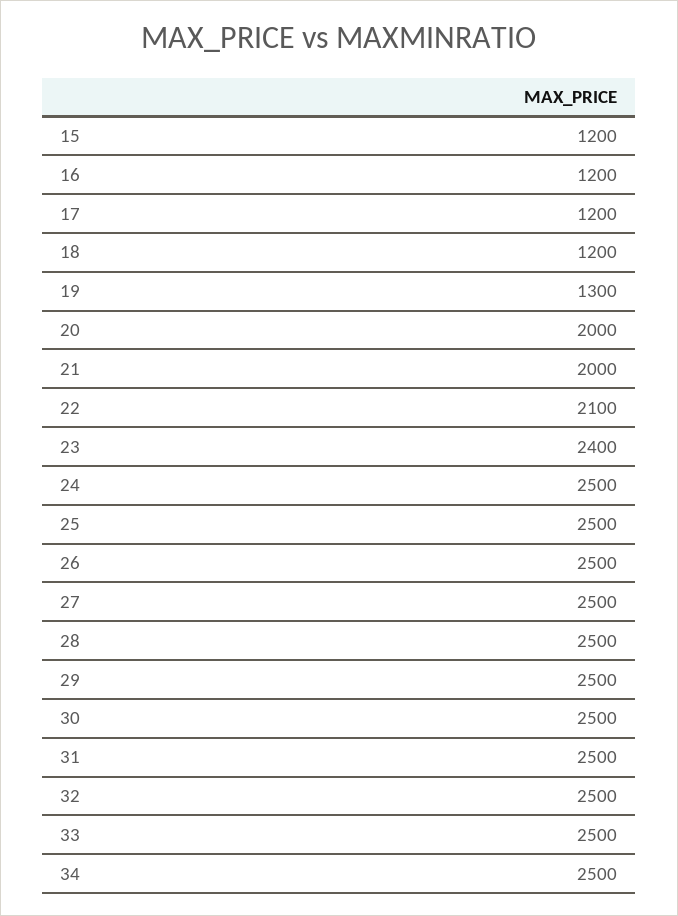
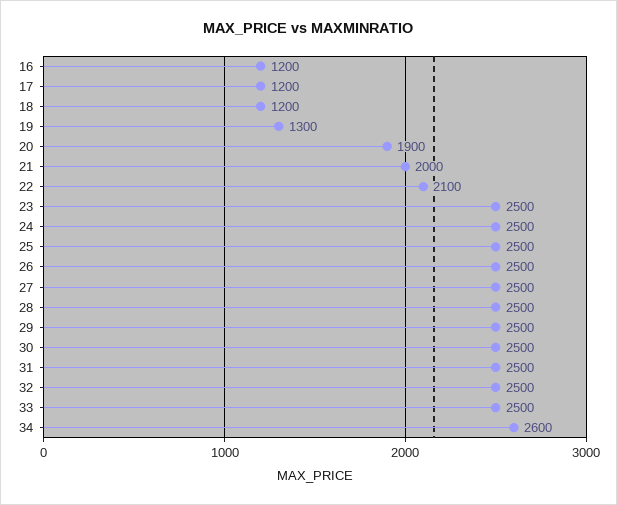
15: 1200 -> none
20: 2000 -> 1900
23: 2400 -> 2500
34: 2500 -> 2600

